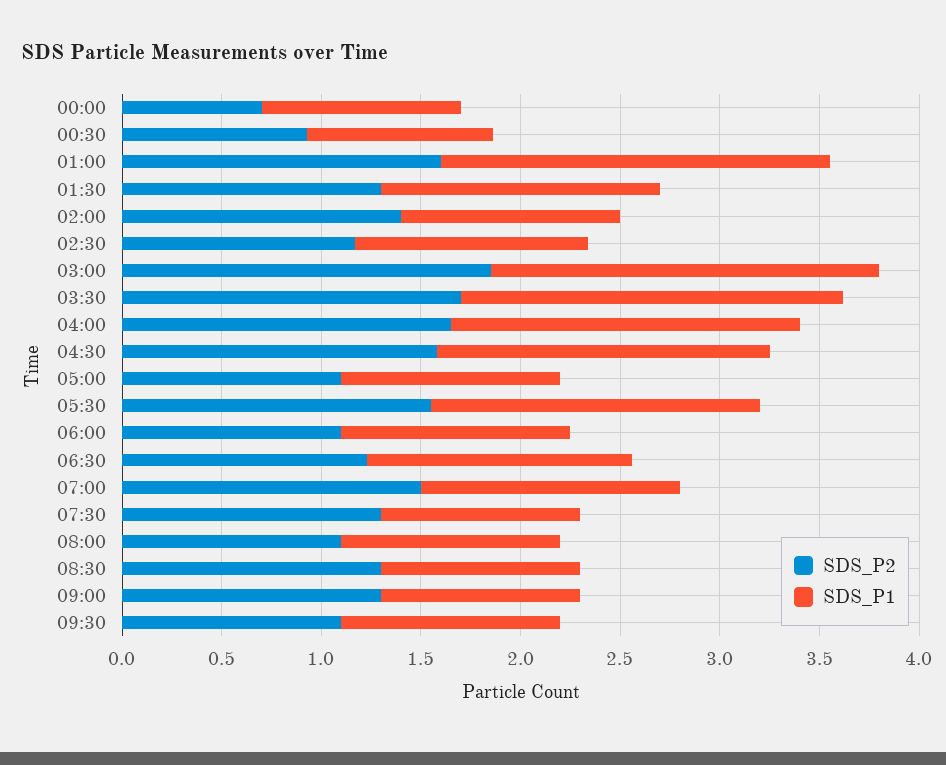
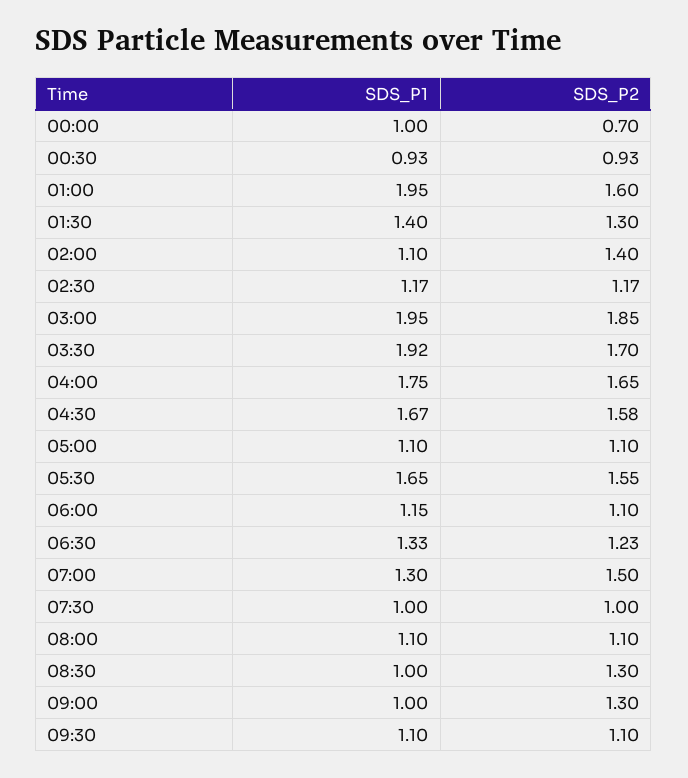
SDS_P2, 07:30: 1.3 -> 1

